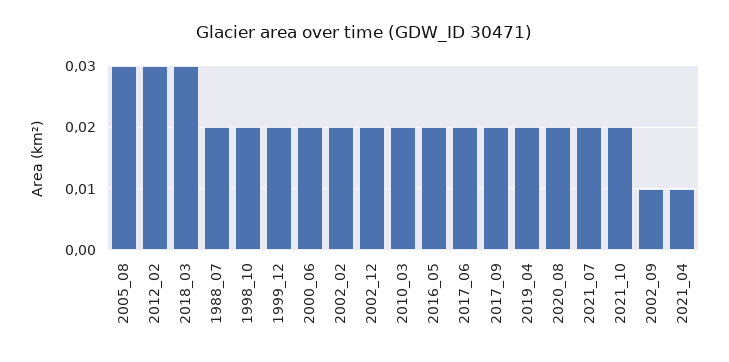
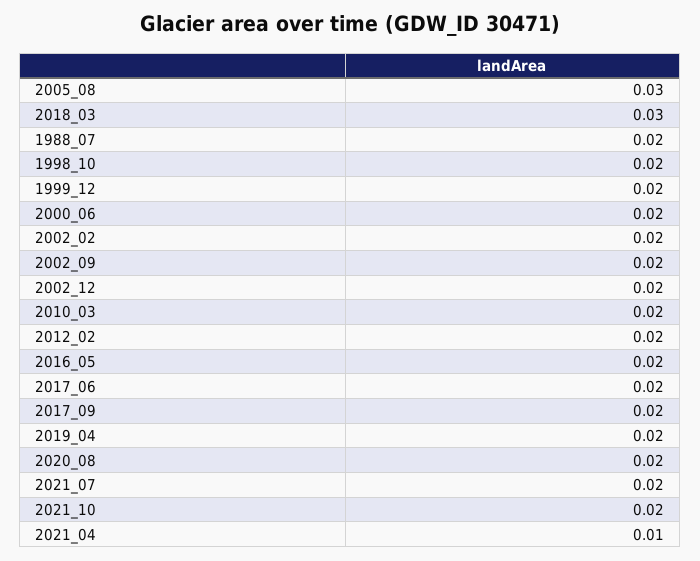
2012_02: 0.03 -> 0.02
2002_09: 0.01 -> 0.02

